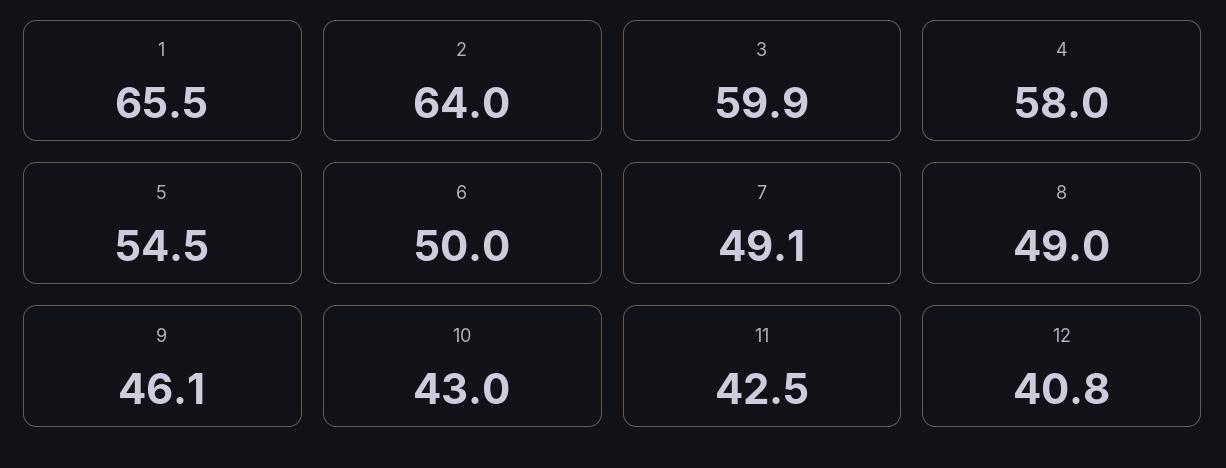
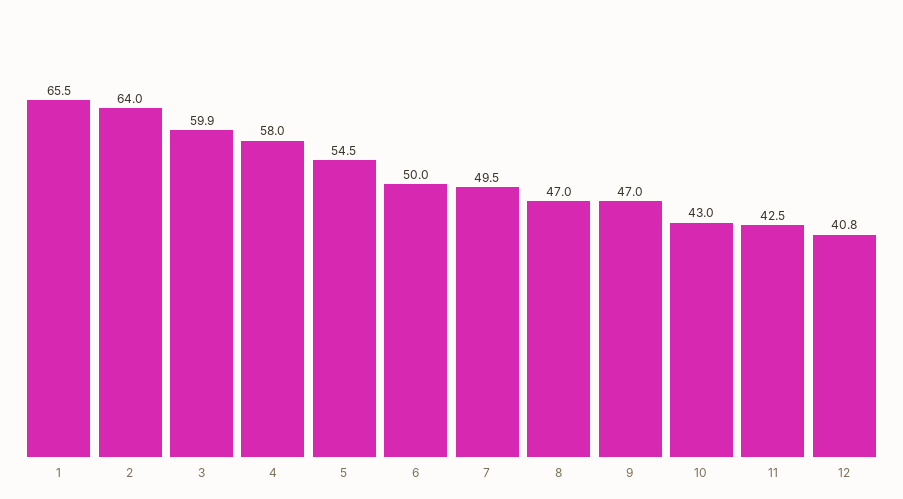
7: 49.1 -> 49.5
8: 49 -> 47
9: 46.1 -> 47

